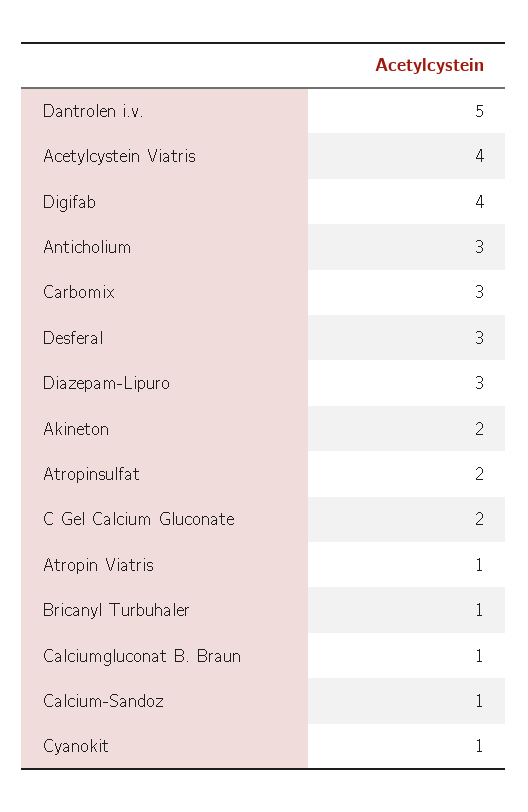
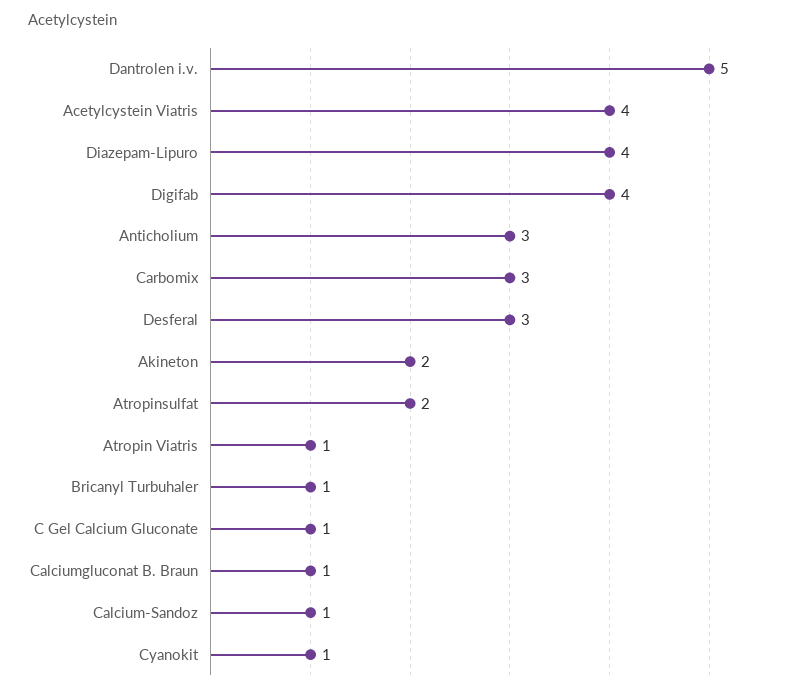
Diazepam-Lipuro: 3 -> 4
C Gel Calcium Gluconate: 2 -> 1

